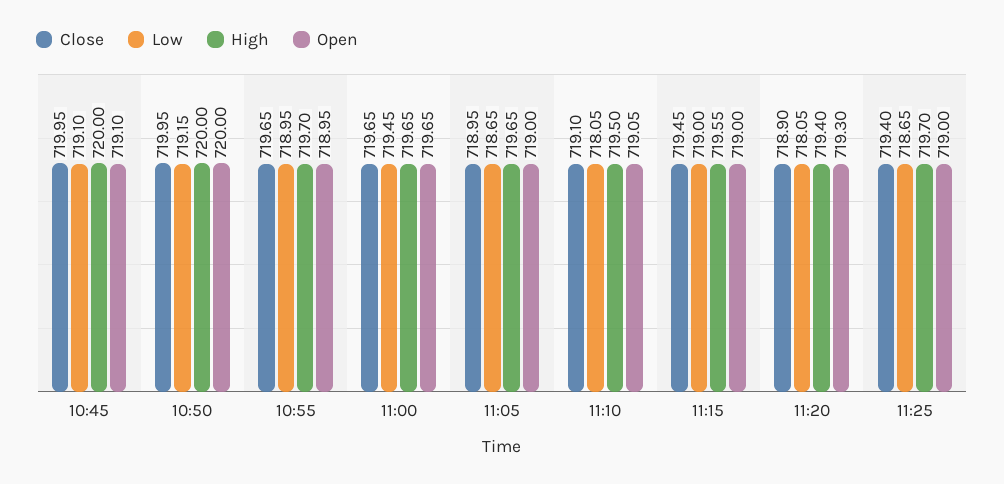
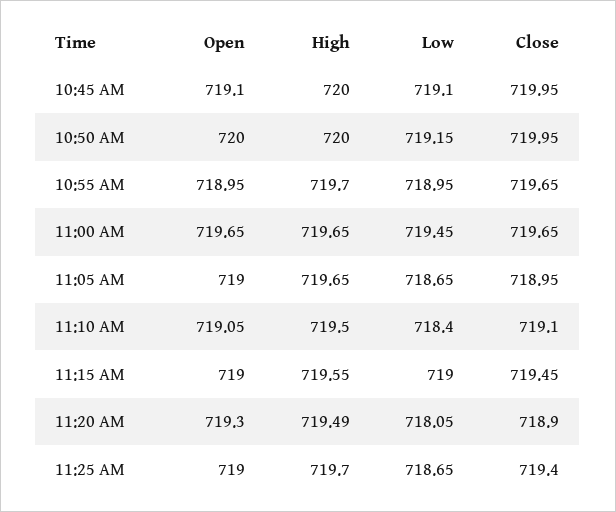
Low, 11:10: 718.05 -> 718.4
High, 11:20: 719.4 -> 719.49

